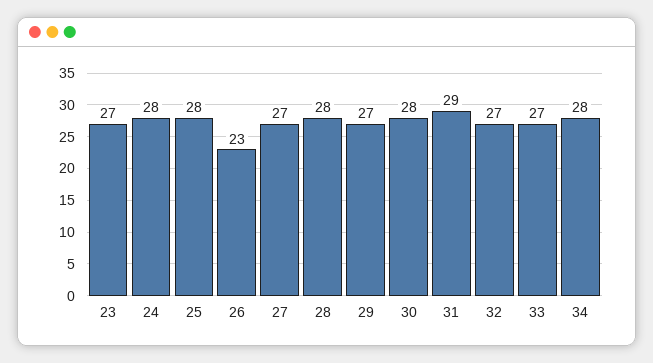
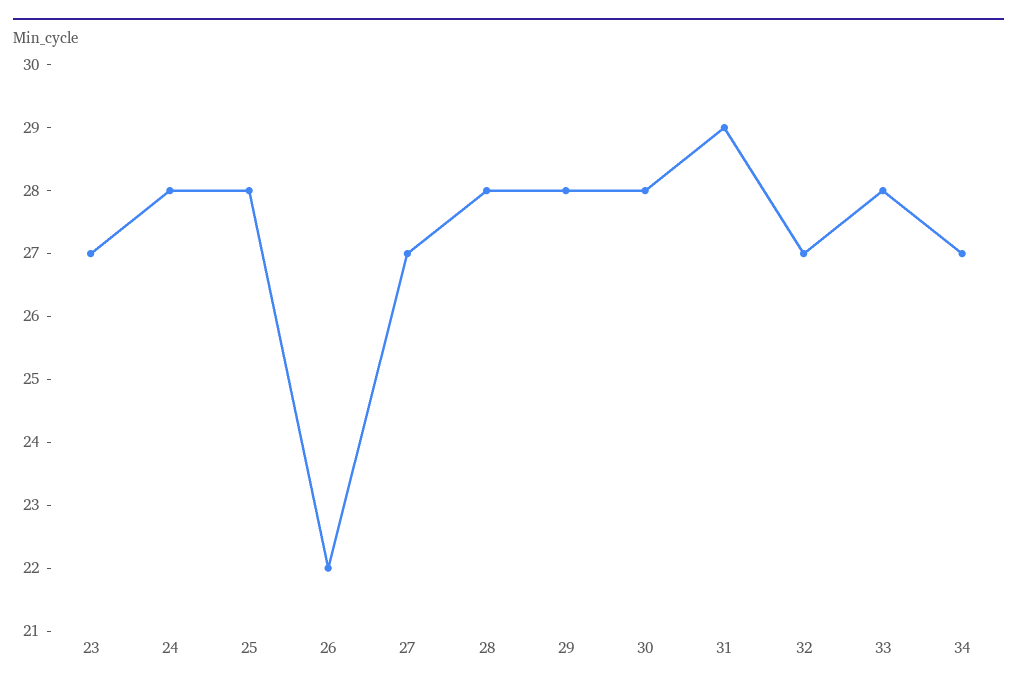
26: 23 -> 22
29: 27 -> 28
33: 27 -> 28
34: 28 -> 27

